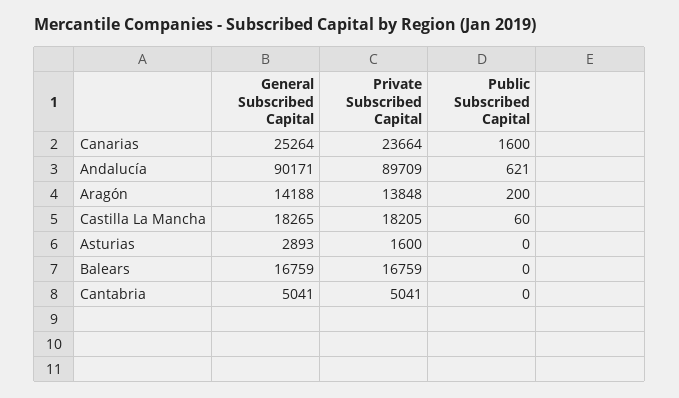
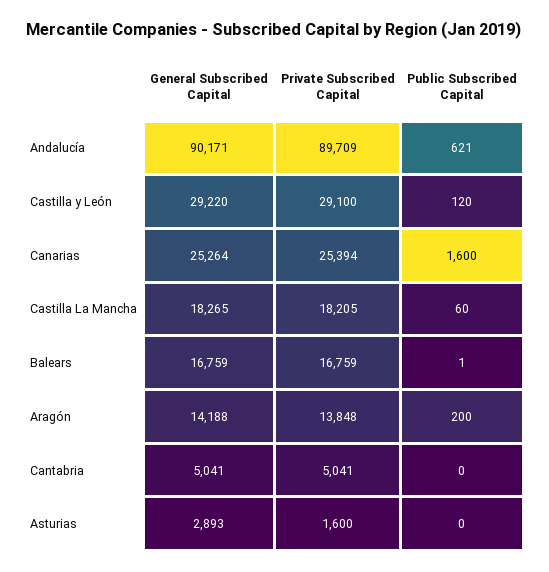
Private Subscribed Capital, Canarias: 23664 -> 25394
Public Subscribed Capital, Balears: 0 -> 1
General Subscribed Capital, Castilla y León: none -> 29220
Private Subscribed Capital, Castilla y León: none -> 29100
Public Subscribed Capital, Castilla y León: none -> 120

